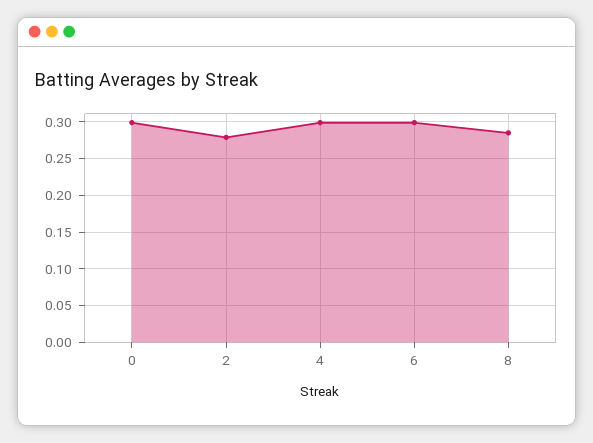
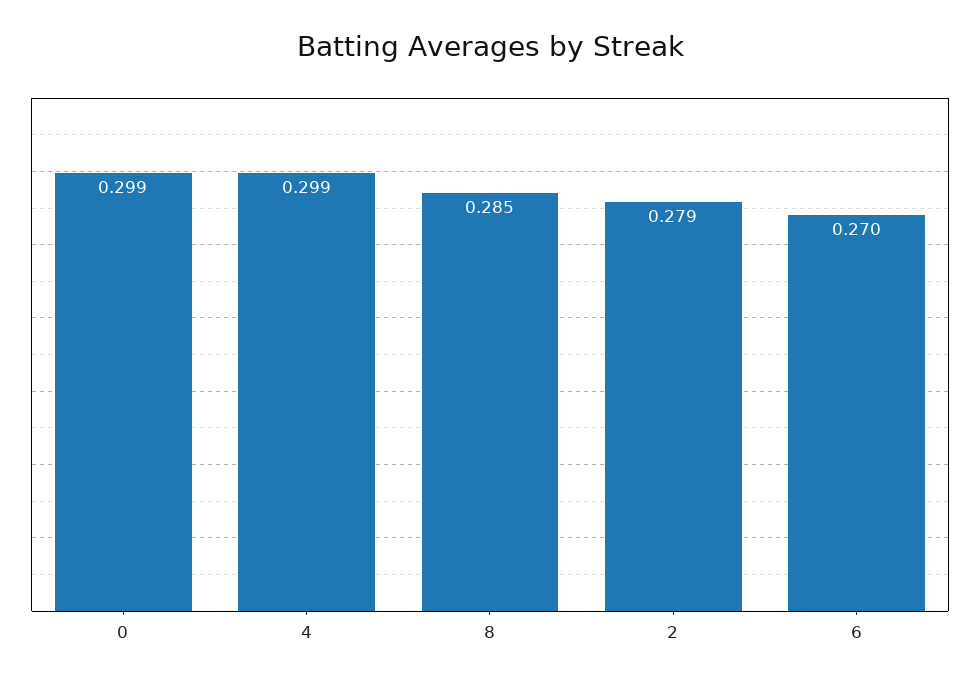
6: 0.3 -> 0.27

